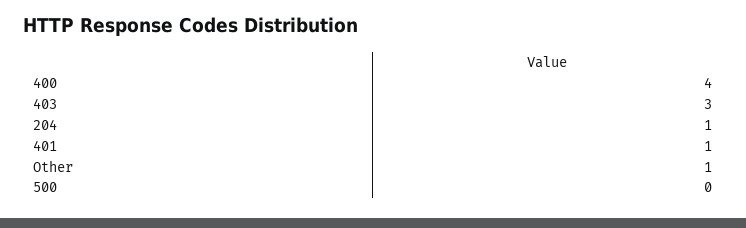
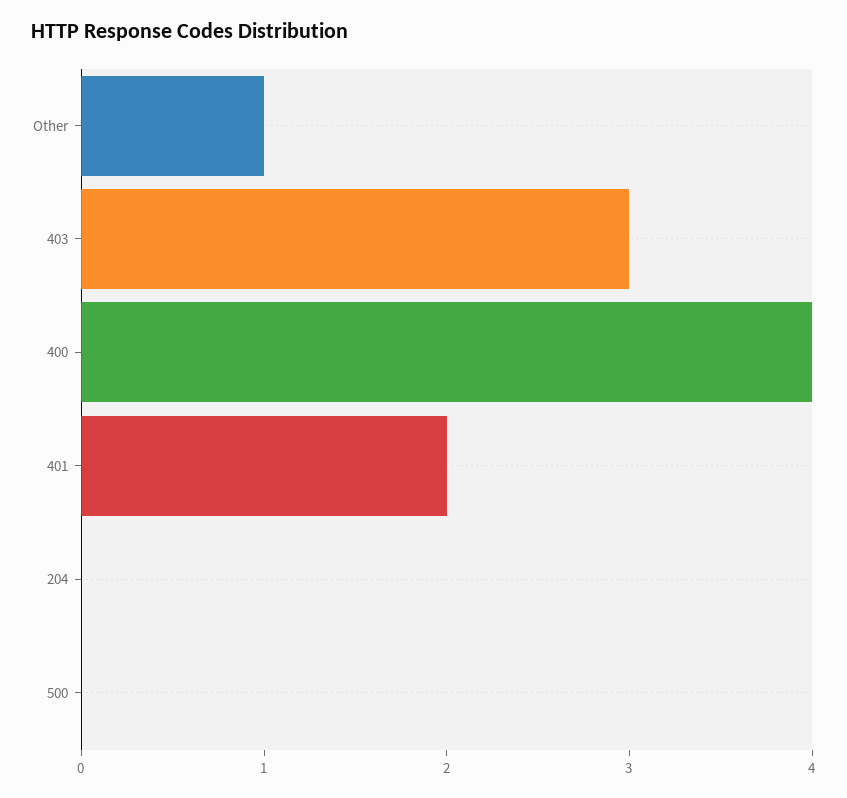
204: 1 -> 0
401: 1 -> 2

